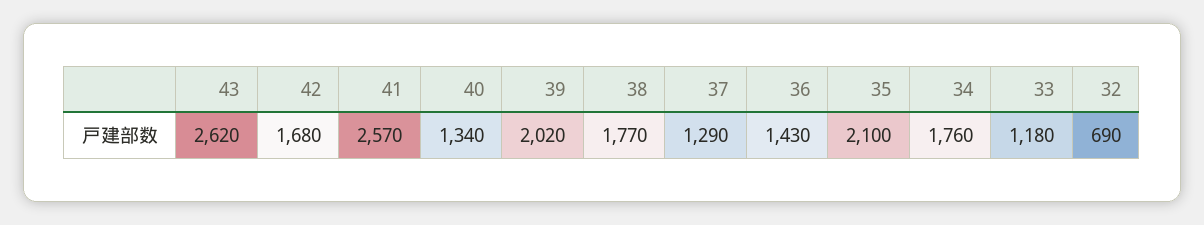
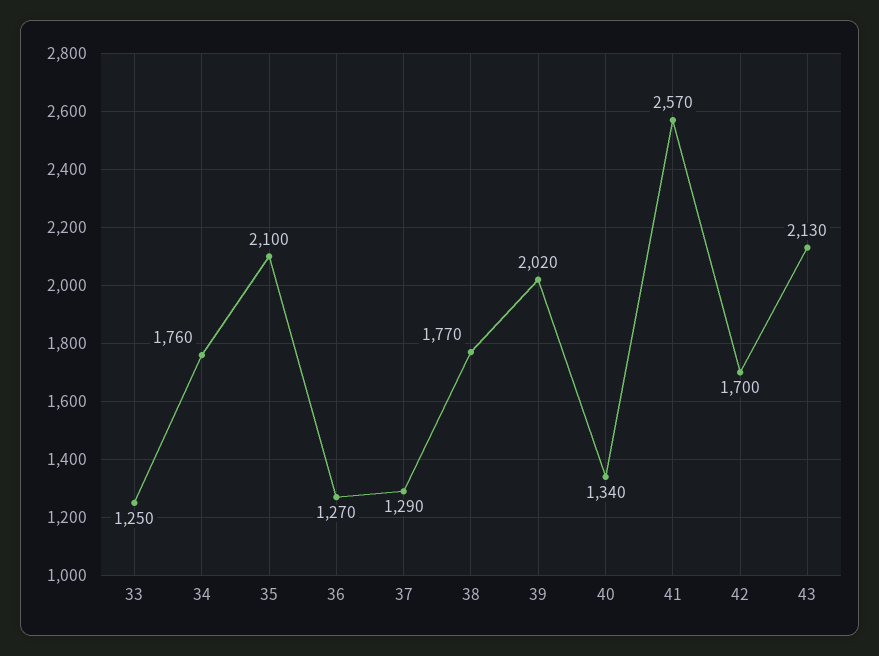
43: 2620 -> 2130
42: 1680 -> 1700
36: 1430 -> 1270
33: 1180 -> 1250
32: 690 -> none

